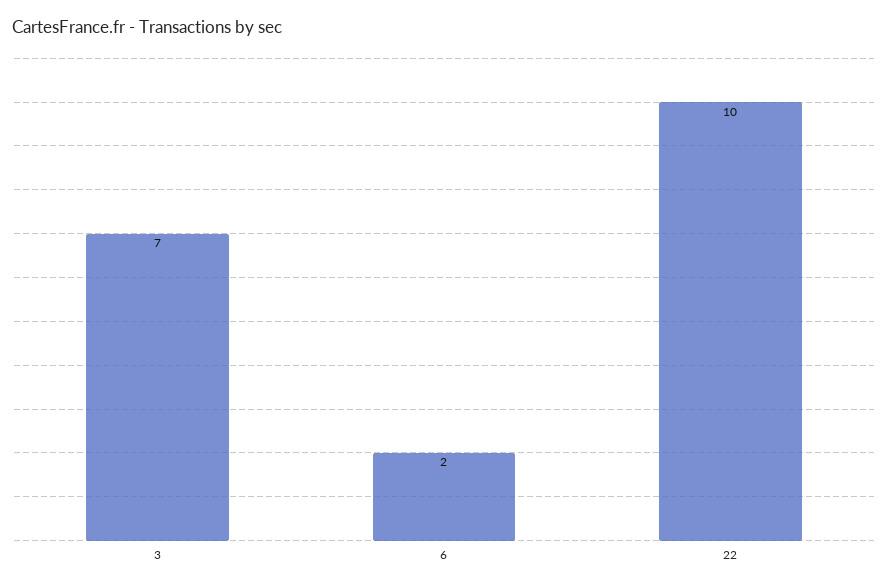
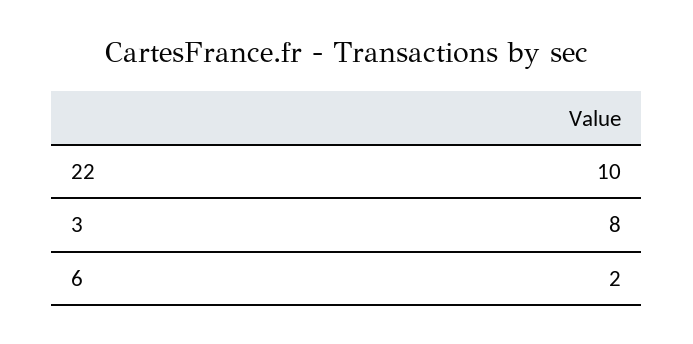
3: 7 -> 8

